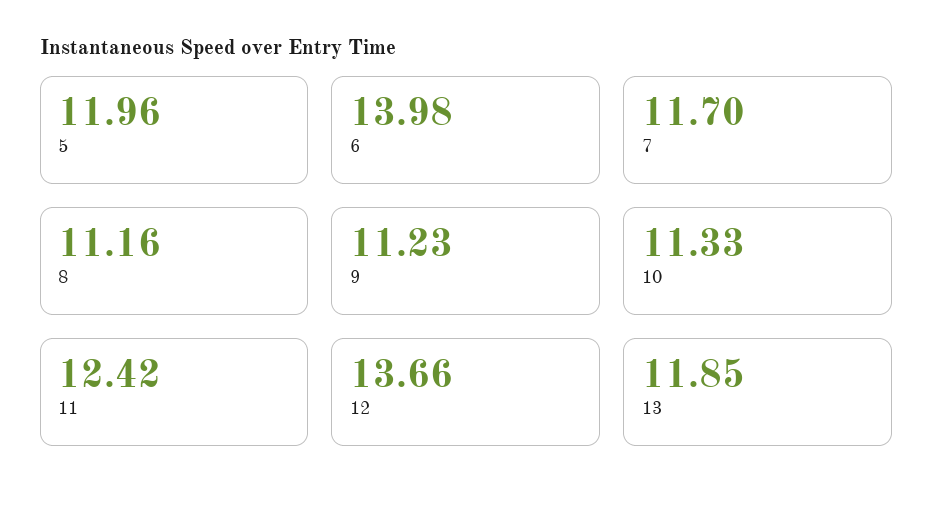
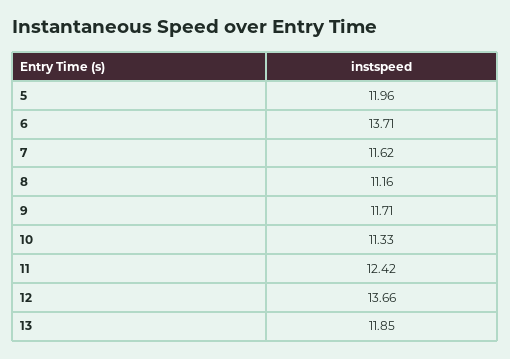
6: 13.98 -> 13.71
7: 11.7 -> 11.62
9: 11.23 -> 11.71

